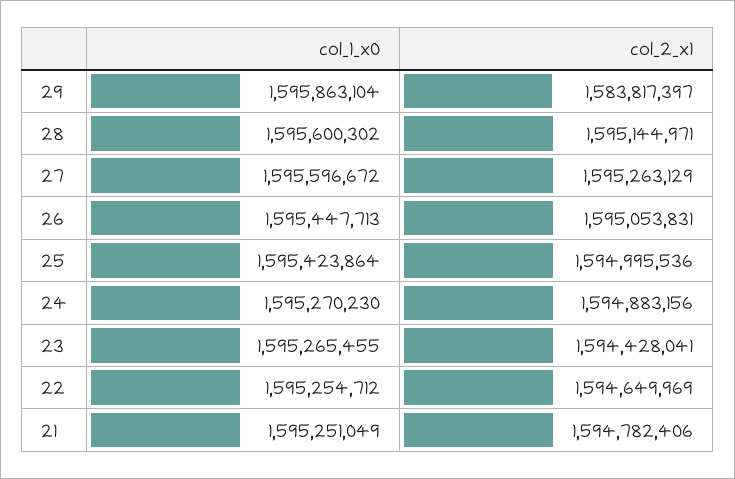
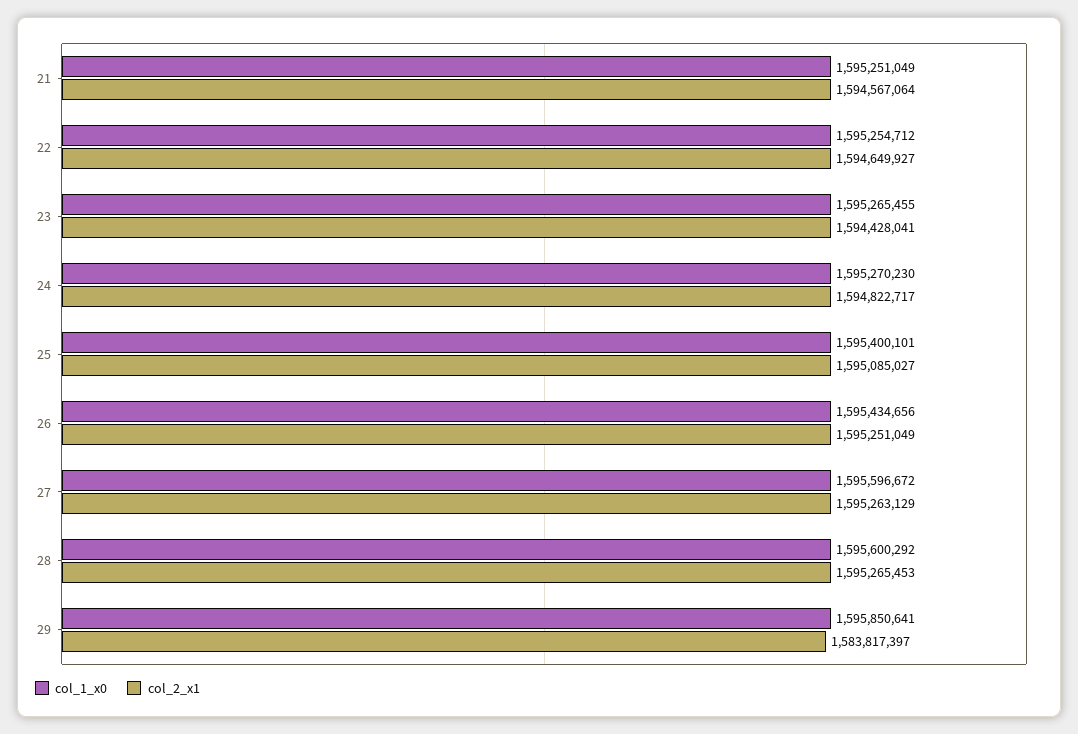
col_1_x0, 29: 1595863104 -> 1595850641
col_1_x0, 28: 1595600302 -> 1595600292
col_2_x1, 28: 1595144971 -> 1595265453
col_1_x0, 26: 1595447713 -> 1595434656
col_2_x1, 26: 1595053831 -> 1595251049
col_1_x0, 25: 1595423864 -> 1595400101
col_2_x1, 25: 1594995536 -> 1595085027
col_2_x1, 24: 1594883156 -> 1594822717
col_2_x1, 22: 1594649969 -> 1594649927
col_2_x1, 21: 1594782406 -> 1594567064

